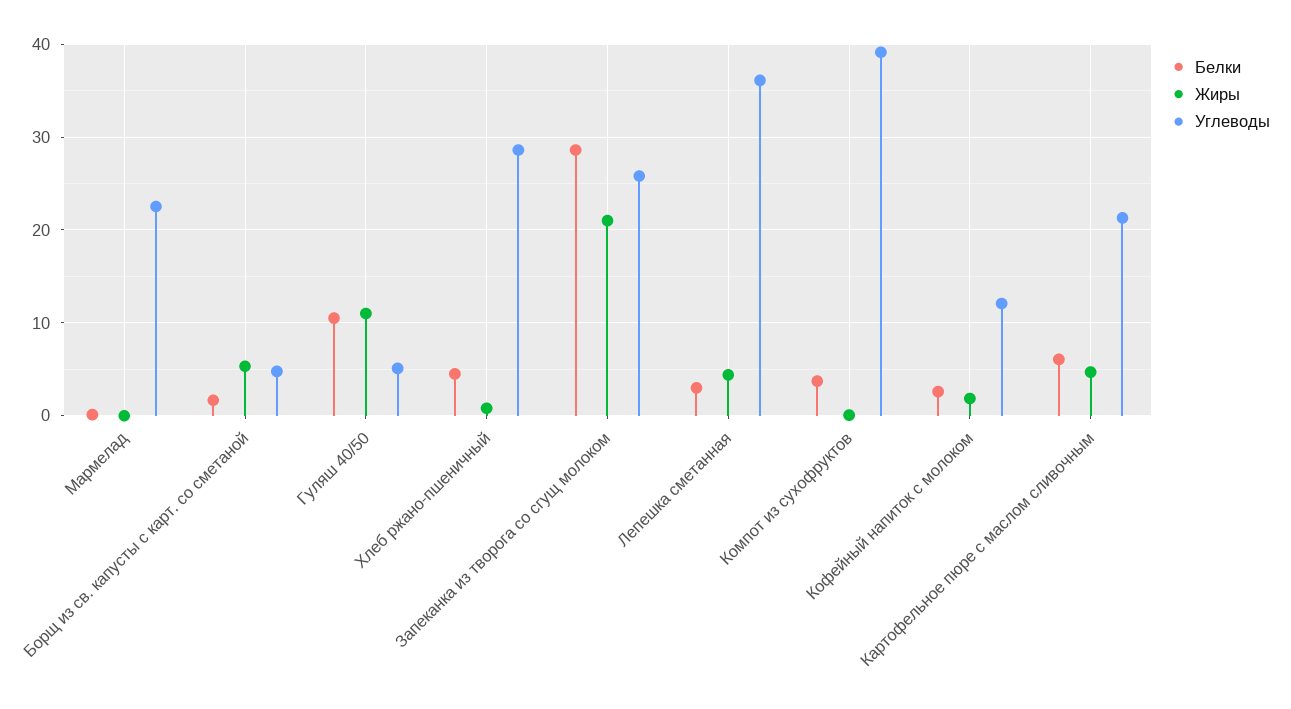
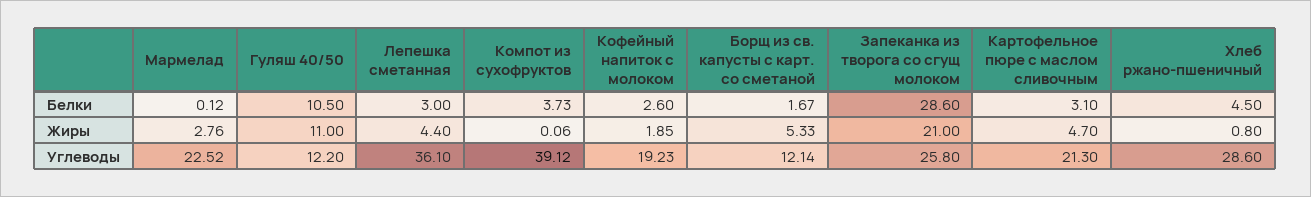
Жиры, Мармелад: 0 -> 2.76
Углеводы, Борщ из св. капусты с карт. со сметаной: 5 -> 12.14
Углеводы, Гуляш 40/50: 5 -> 12.2
Углеводы, Кофейный напиток с молоком: 12 -> 19.23
Белки, Картофельное пюре с маслом сливочным: 6 -> 3.1

